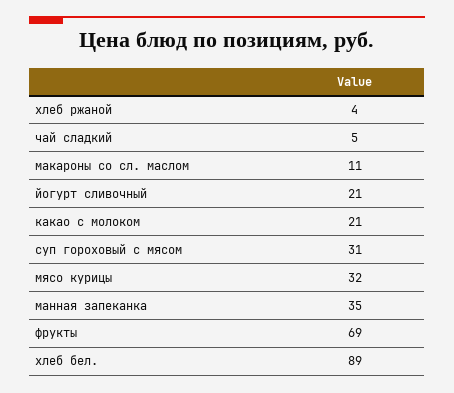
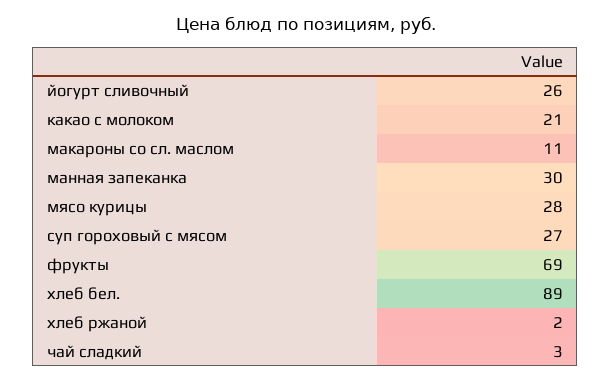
хлеб ржаной: 4 -> 2
чай сладкий: 5 -> 3
йогурт сливочный: 21 -> 26
суп гороховый с мясом: 31 -> 27
мясо курицы: 32 -> 28
манная запеканка: 35 -> 30

